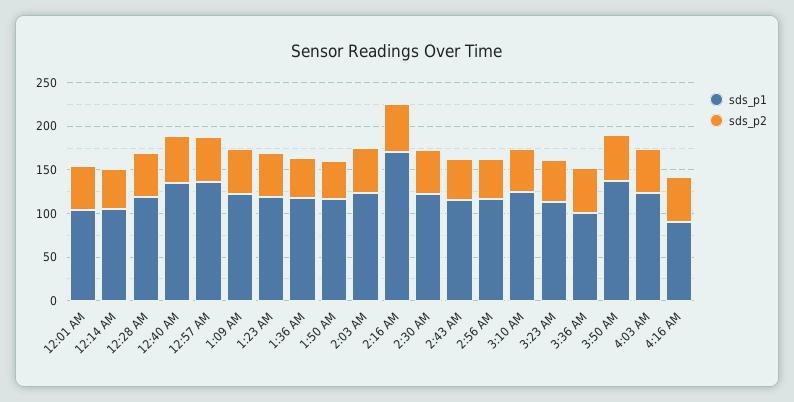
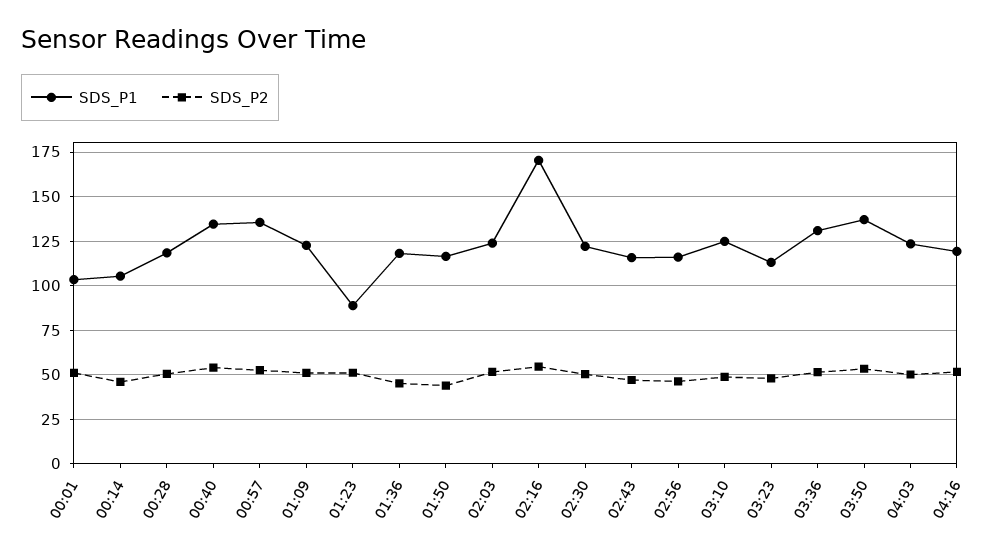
sds_p1, 1:23 AM: 120 -> 90
sds_p1, 3:36 AM: 100 -> 130
sds_p1, 4:16 AM: 90 -> 120

